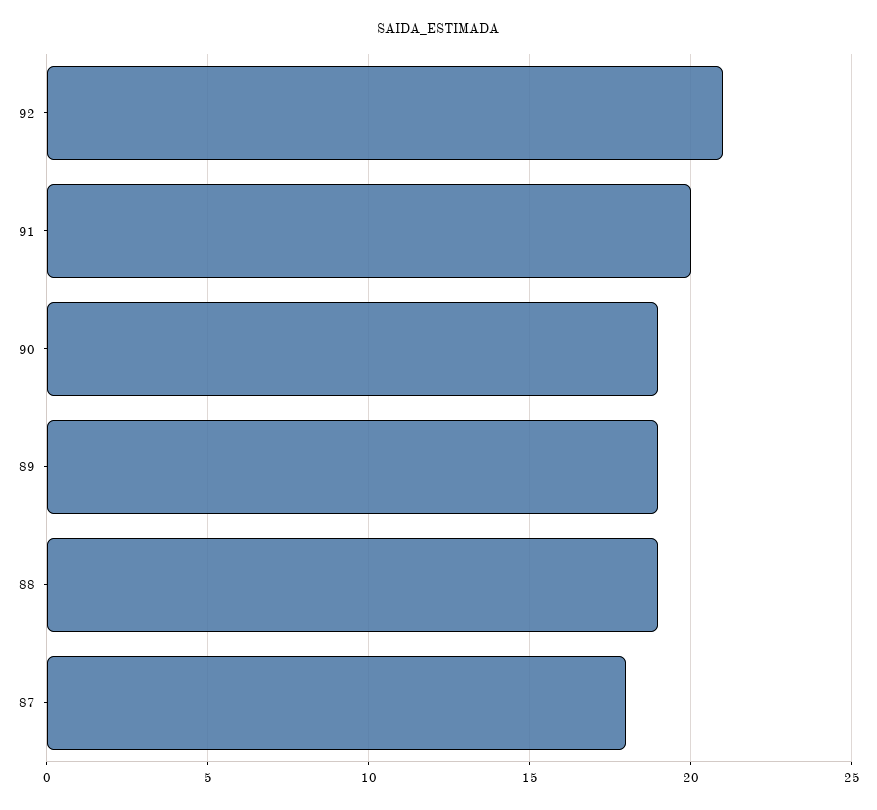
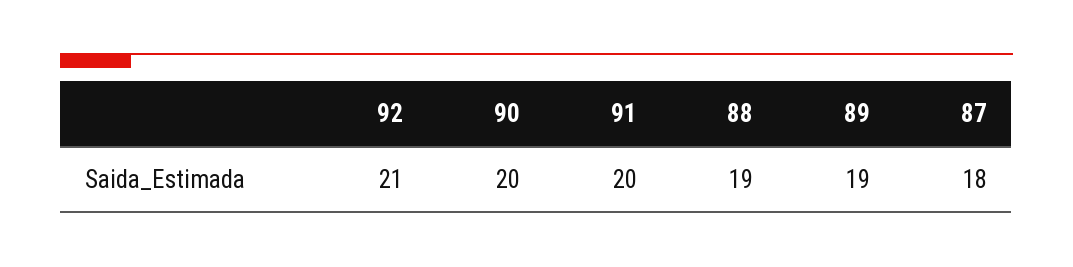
90: 19 -> 20

